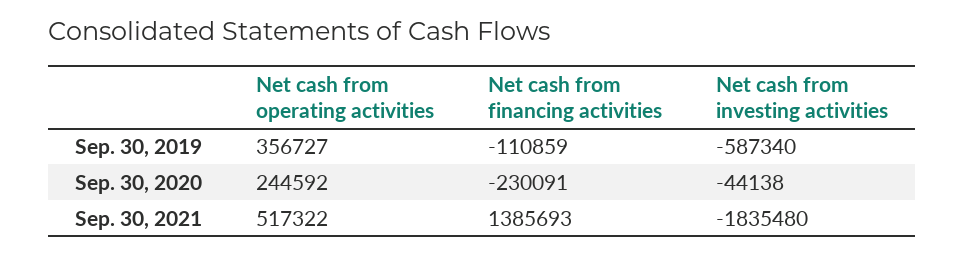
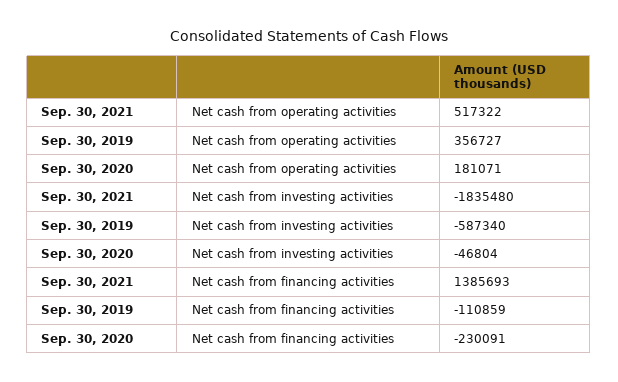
Net cash from operating activities, Sep. 30, 2020: 244592 -> 181071
Net cash from investing activities, Sep. 30, 2020: -44138 -> -46804

